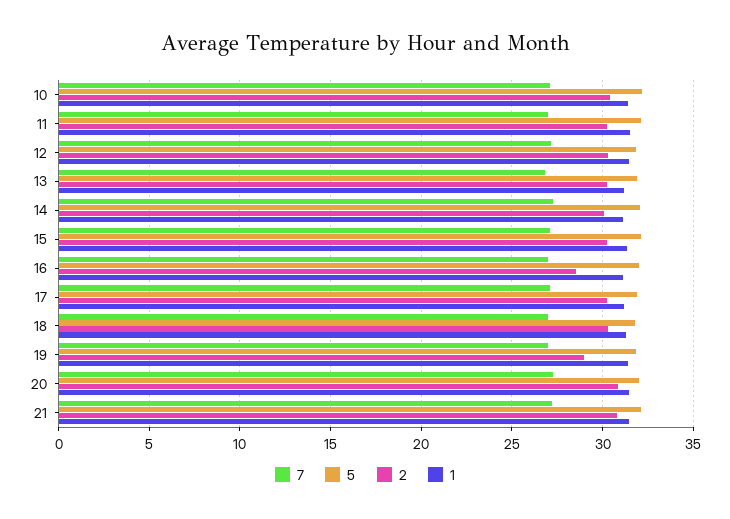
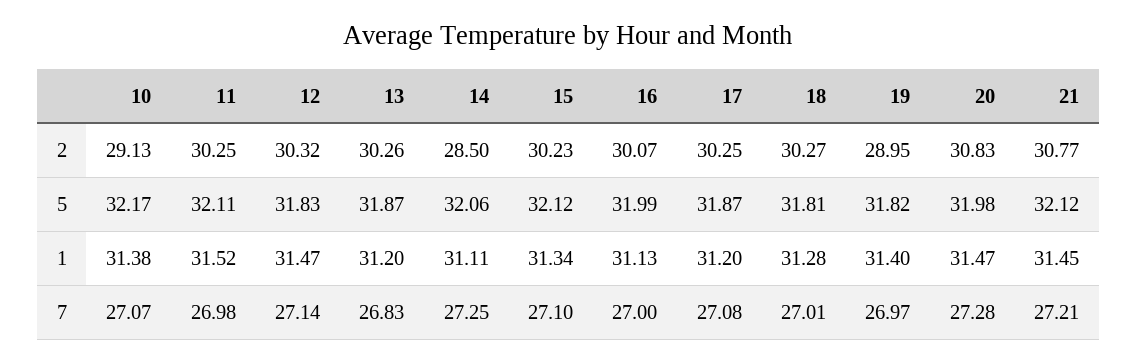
2, 10: 30.5 -> 29.13
2, 14: 30 -> 28.5
2, 16: 28.5 -> 30.07

